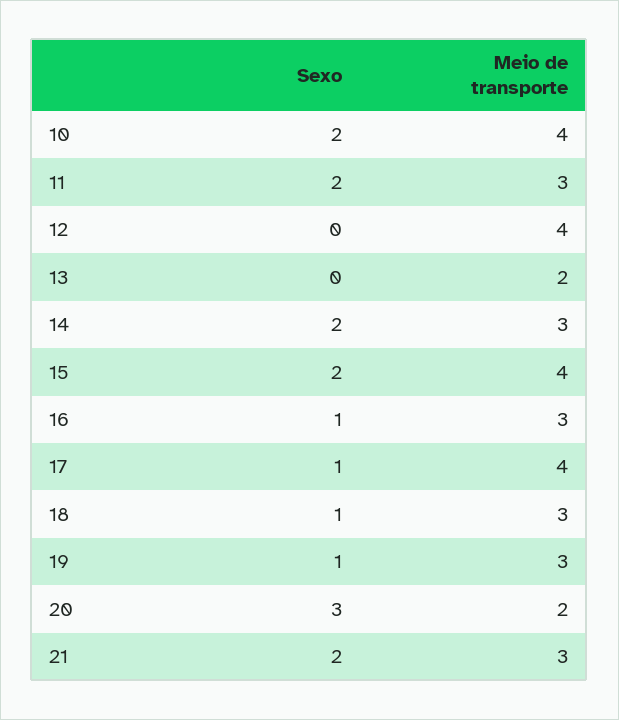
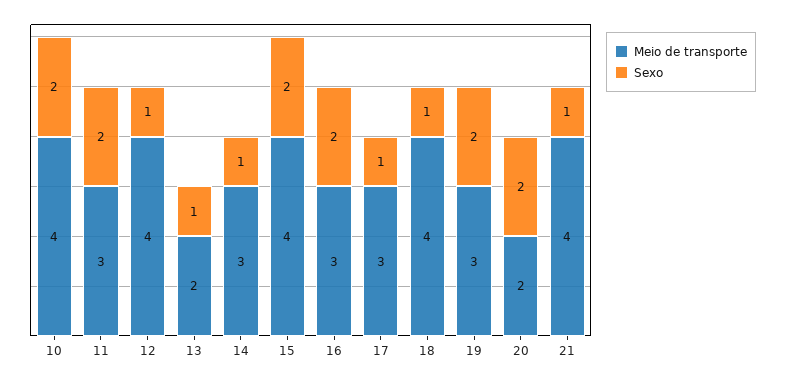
Sexo, 12: 0 -> 1
Sexo, 13: 0 -> 1
Sexo, 14: 2 -> 1
Sexo, 16: 1 -> 2
Meio de transporte, 17: 4 -> 3
Meio de transporte, 18: 3 -> 4
Sexo, 19: 1 -> 2
Sexo, 20: 3 -> 2
Sexo, 21: 2 -> 1
Meio de transporte, 21: 3 -> 4

